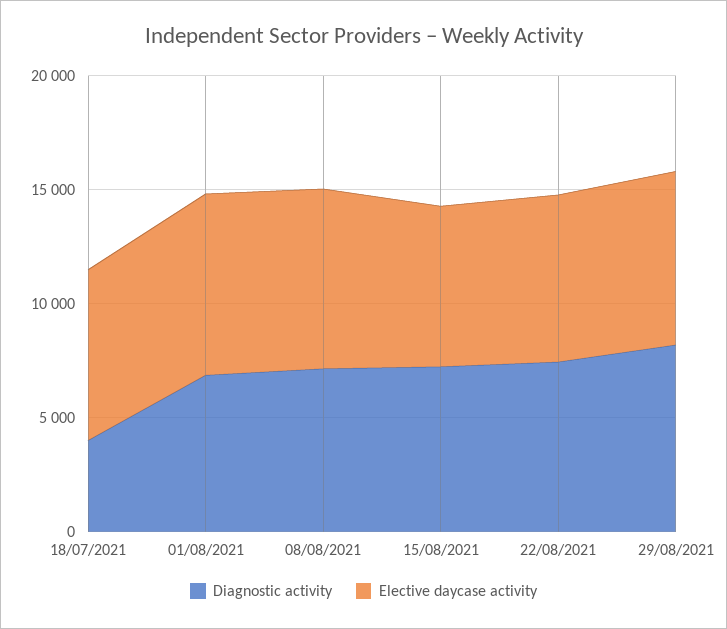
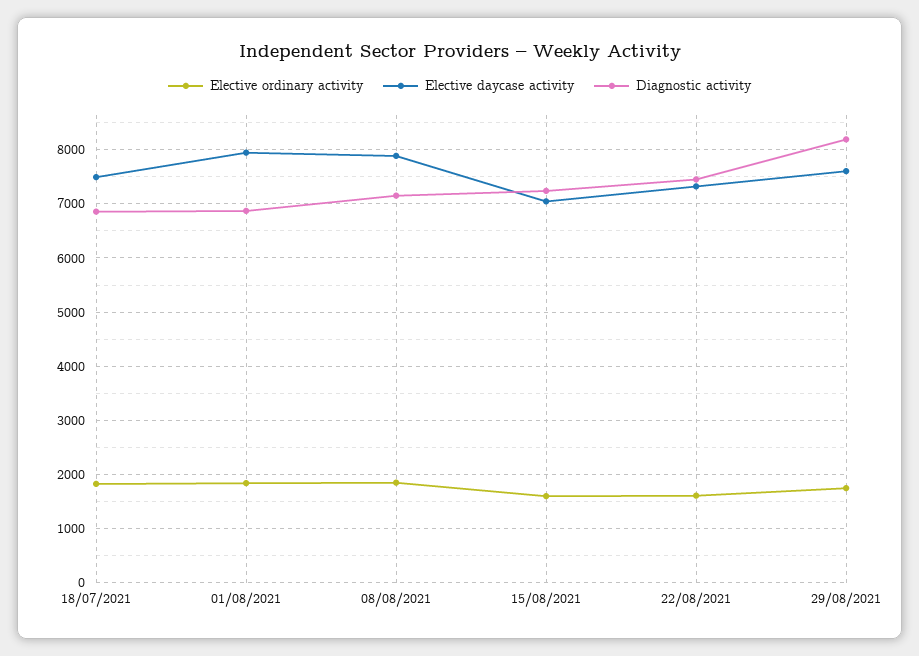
Diagnostic activity, 18/07/2021: 4000 -> 6800
Elective ordinary activity, 18/07/2021: none -> 1800
Elective ordinary activity, 01/08/2021: none -> 1800
Elective ordinary activity, 08/08/2021: none -> 1800
Elective ordinary activity, 15/08/2021: none -> 1600
Elective ordinary activity, 22/08/2021: none -> 1600
Elective ordinary activity, 29/08/2021: none -> 1800

